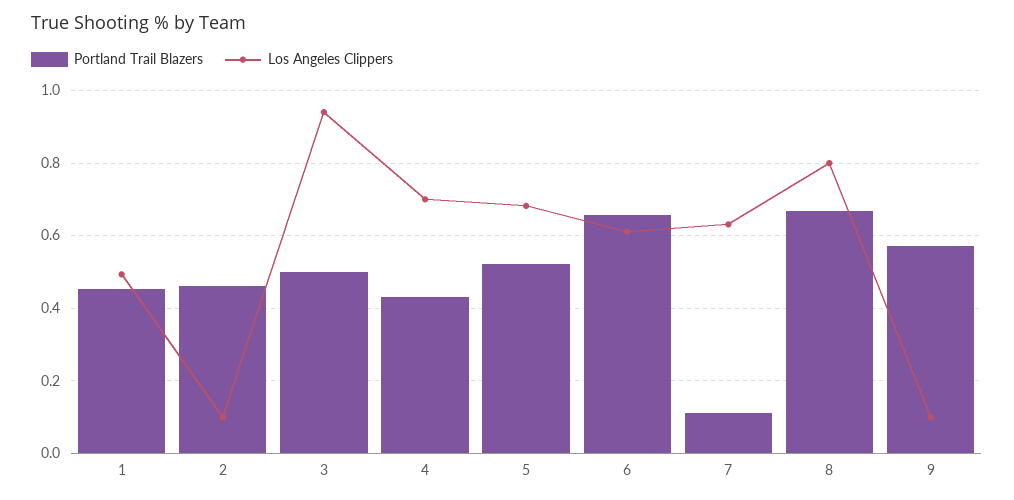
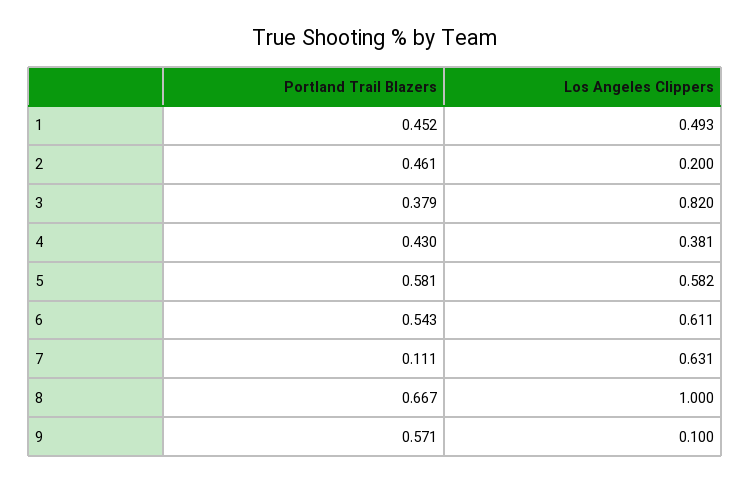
Los Angeles Clippers, 2: 0.1 -> 0.2
Portland Trail Blazers, 3: 0.5 -> 0.379
Los Angeles Clippers, 3: 0.94 -> 0.82
Los Angeles Clippers, 4: 0.7 -> 0.381
Portland Trail Blazers, 5: 0.52 -> 0.581
Los Angeles Clippers, 5: 0.68 -> 0.582
Portland Trail Blazers, 6: 0.66 -> 0.543
Los Angeles Clippers, 8: 0.8 -> 1

